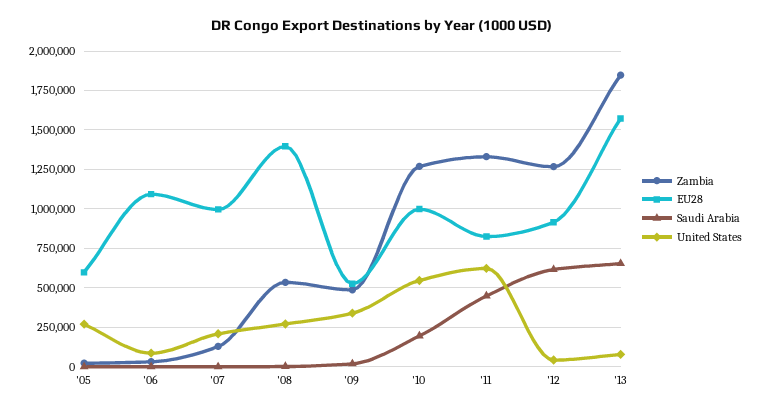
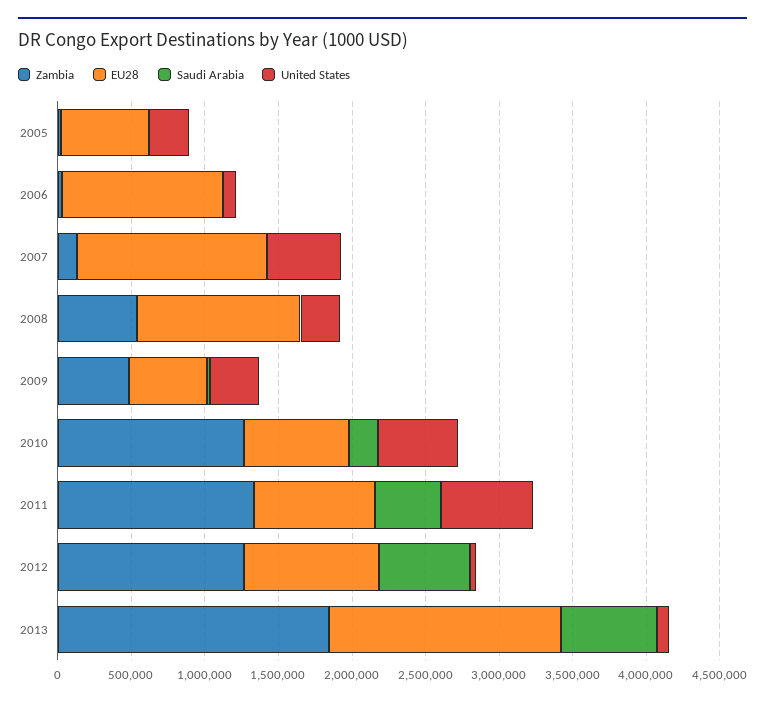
EU28, '07: 1000000 -> 1300000
United States, '07: 200000 -> 500000
EU28, '08: 1400000 -> 1100000
EU28, '10: 1000000 -> 700000

